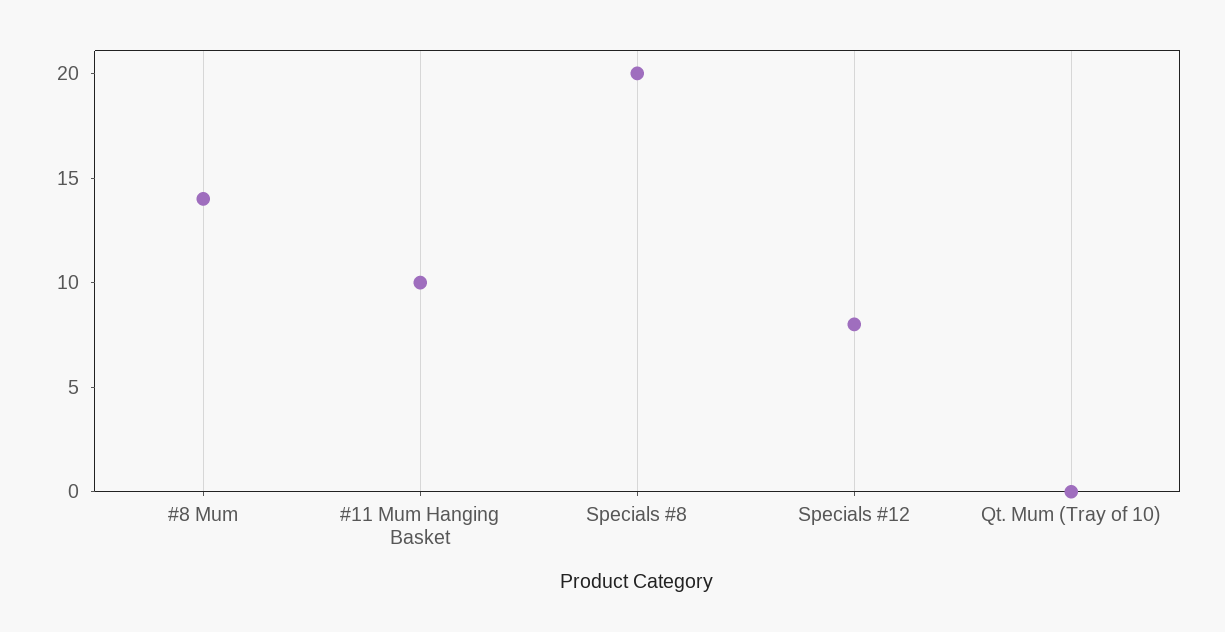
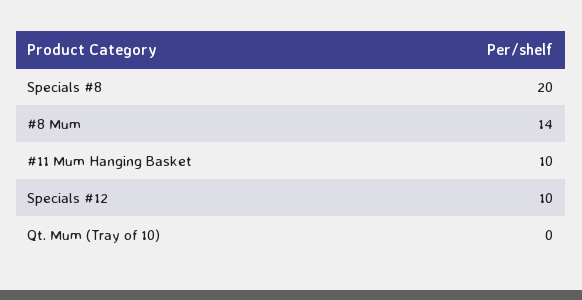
Specials #12: 8 -> 10

